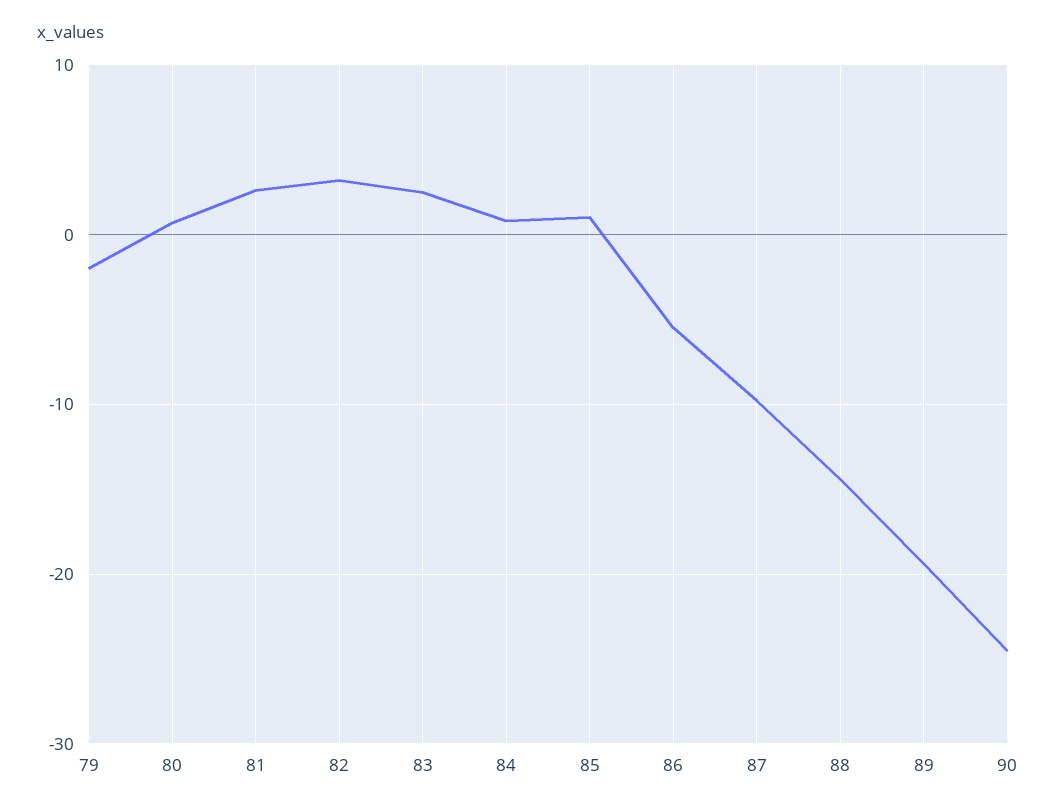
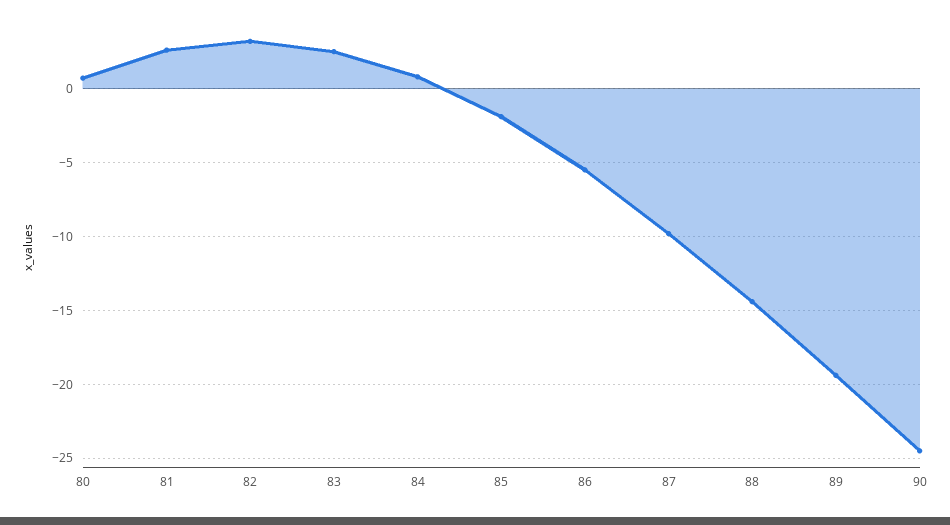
79: -2 -> none
85: 1 -> -2

